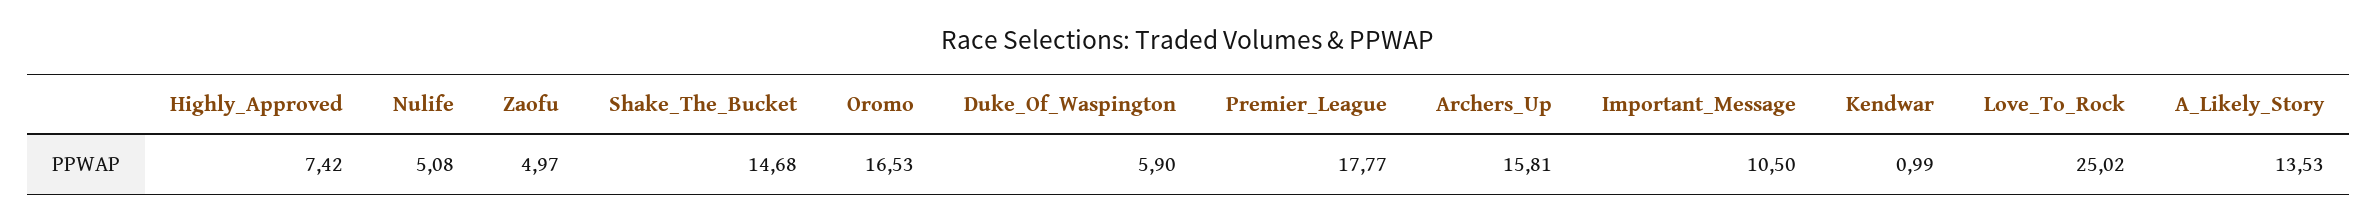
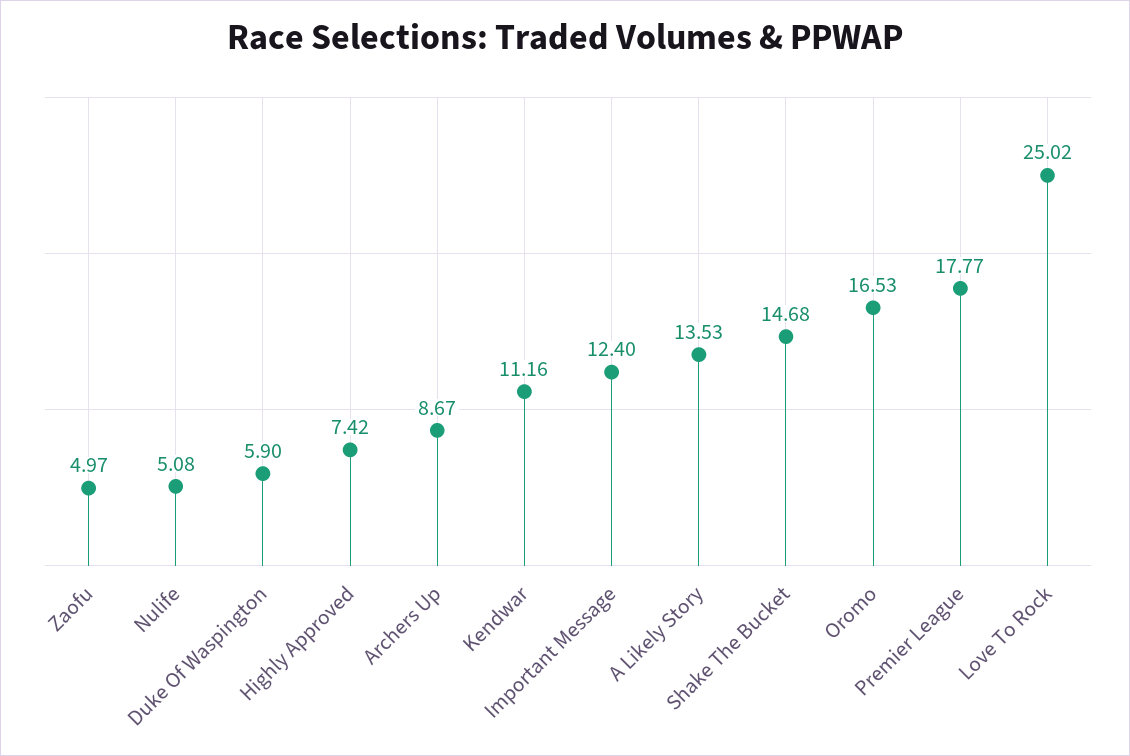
Archers_Up: 15.81 -> 8.67
Important_Message: 10.5 -> 12.4
Kendwar: 0.99 -> 11.16

